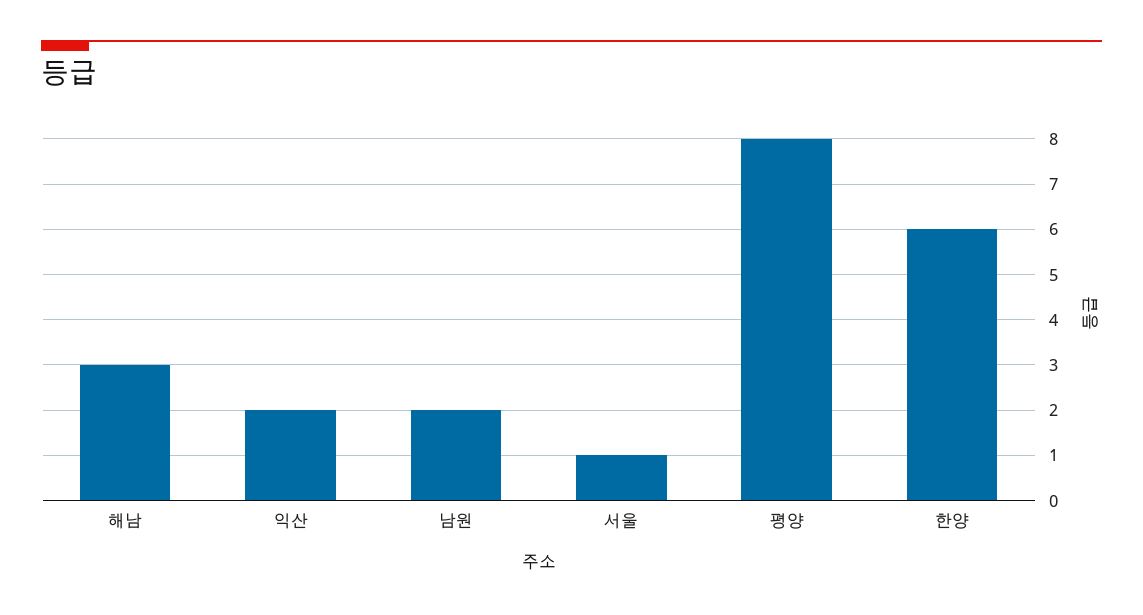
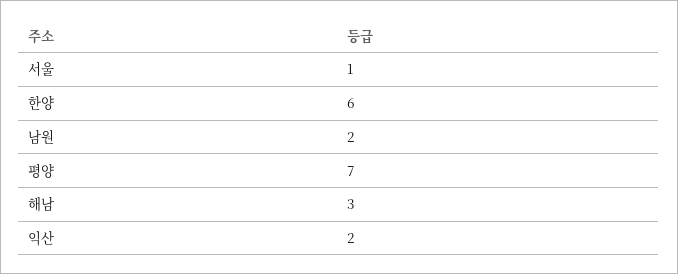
평양: 8 -> 7

